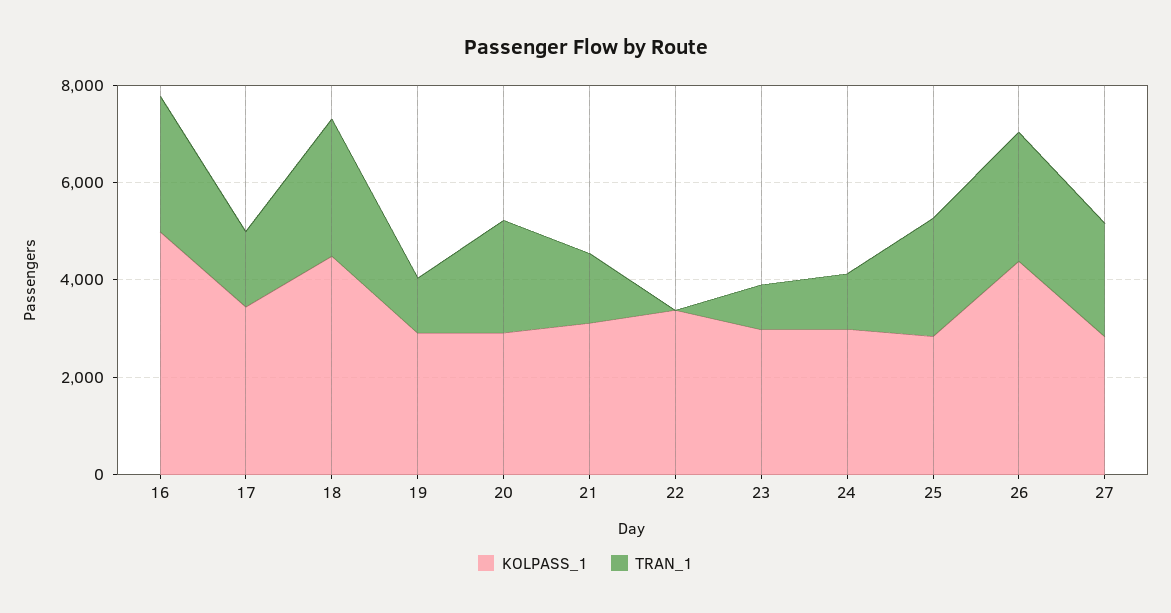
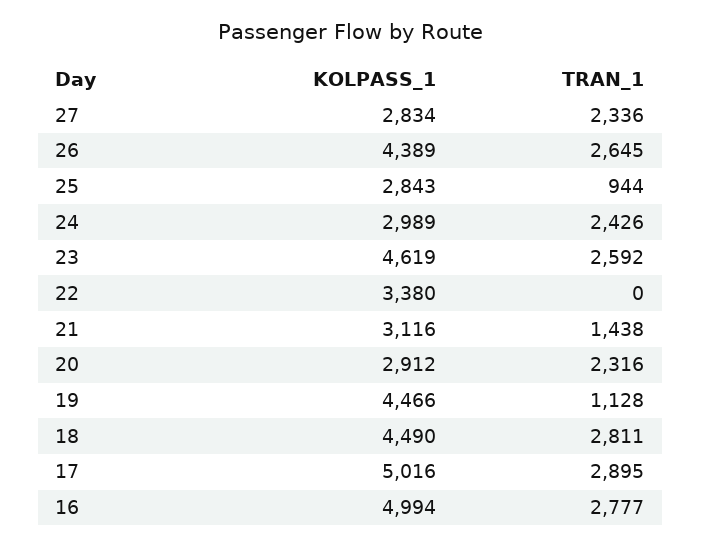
KOLPASS_1, 17: 3500 -> 5016
TRAN_1, 17: 1500 -> 2895
KOLPASS_1, 19: 3000 -> 4466
KOLPASS_1, 23: 3000 -> 4619
TRAN_1, 23: 1000 -> 2592
TRAN_1, 24: 1000 -> 2426
TRAN_1, 25: 2500 -> 944

